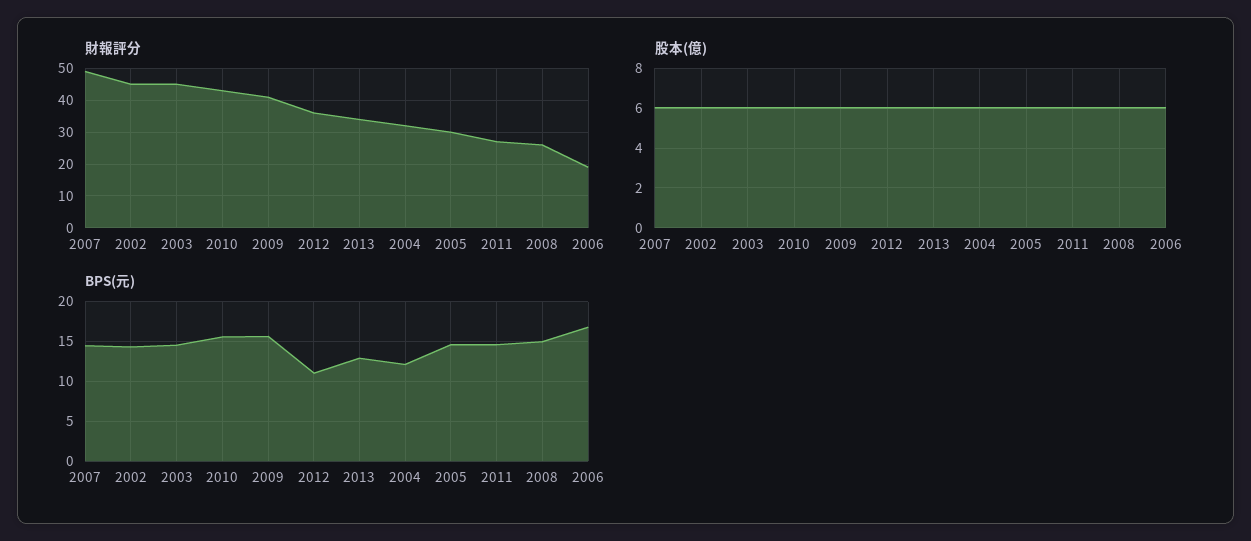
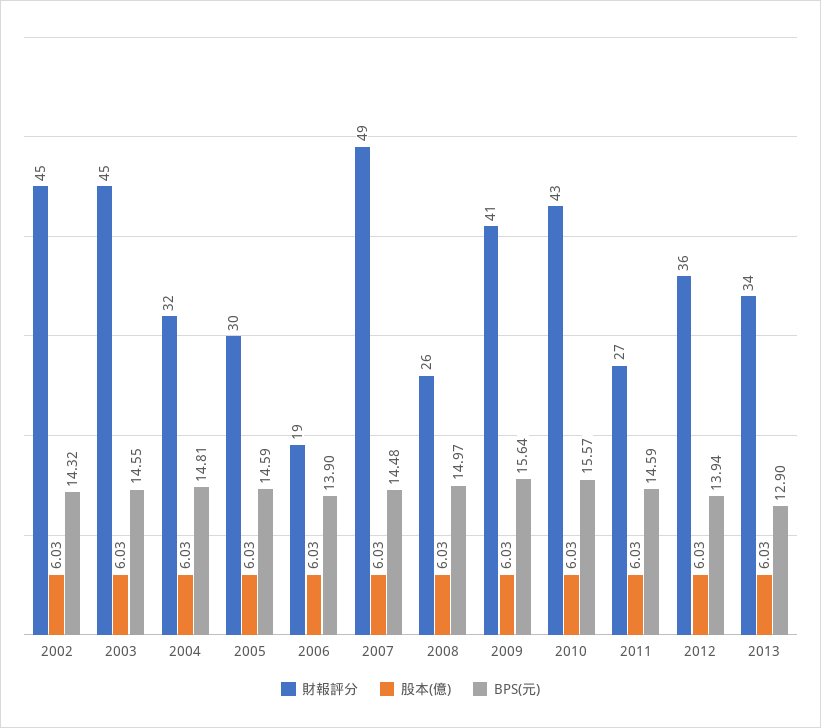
BPS(元), 2012: 11 -> 13.94
BPS(元), 2004: 12 -> 14.81
BPS(元), 2006: 17 -> 13.9

